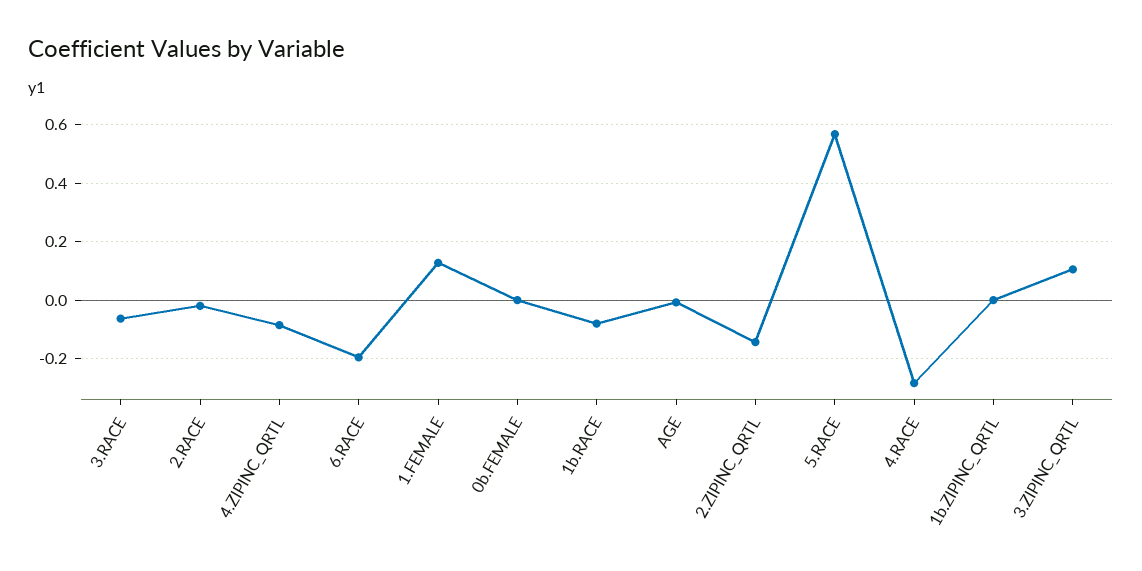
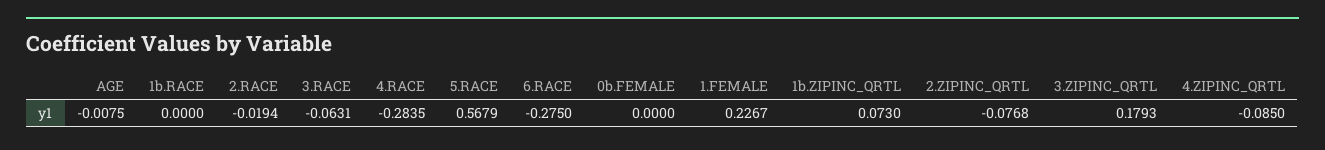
6.RACE: -0.2 -> -0.275
1.FEMALE: 0.125 -> 0.2267
1b.RACE: -0.075 -> 0
2.ZIPINC_QRTL: -0.15 -> -0.0768
1b.ZIPINC_QRTL: 0 -> 0.073
3.ZIPINC_QRTL: 0.1 -> 0.1793

